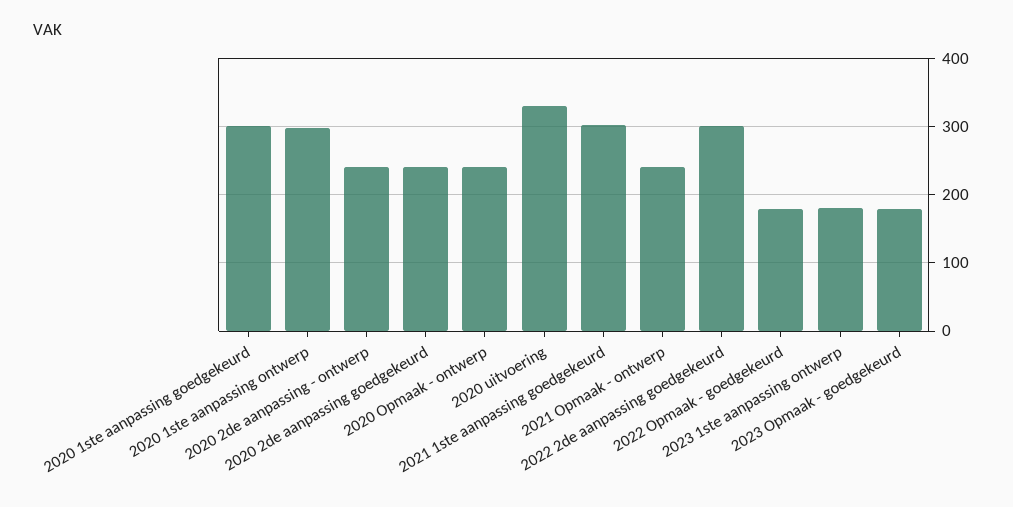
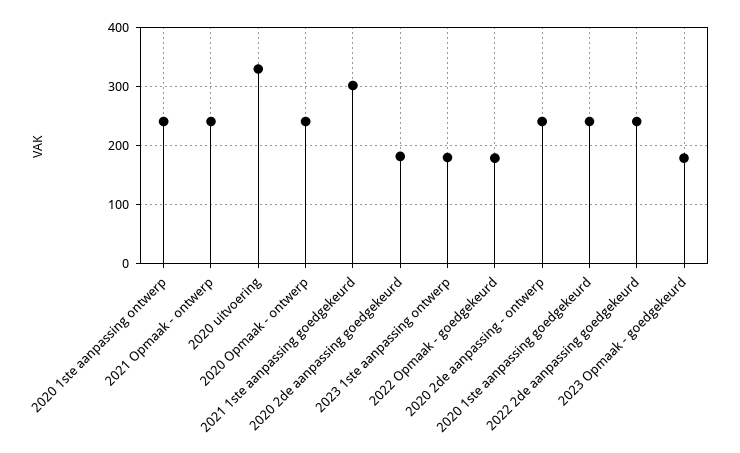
2020 1ste aanpassing goedgekeurd: 300 -> 240
2020 1ste aanpassing ontwerp: 300 -> 240
2020 2de aanpassing goedgekeurd: 240 -> 180
2022 2de aanpassing goedgekeurd: 300 -> 240

